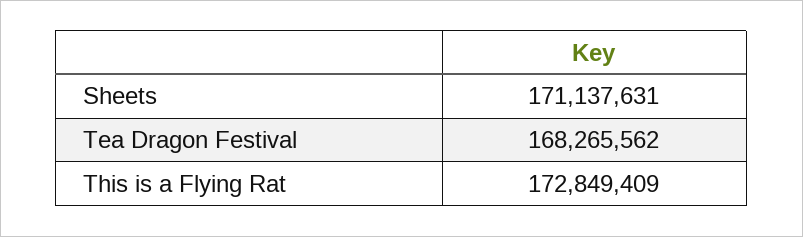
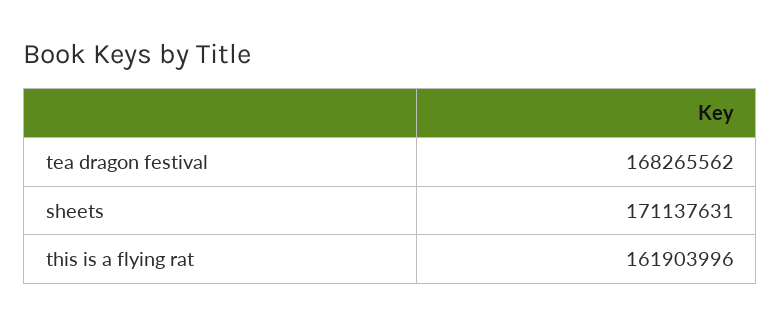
This is a Flying Rat: 172849409 -> 161903996

